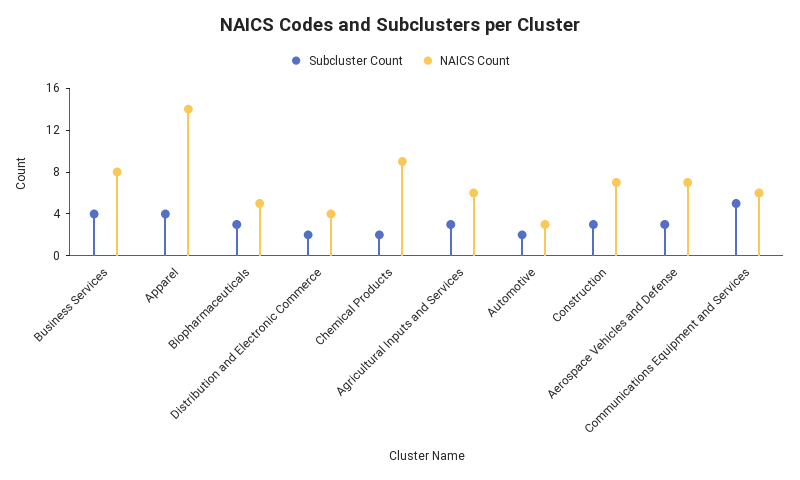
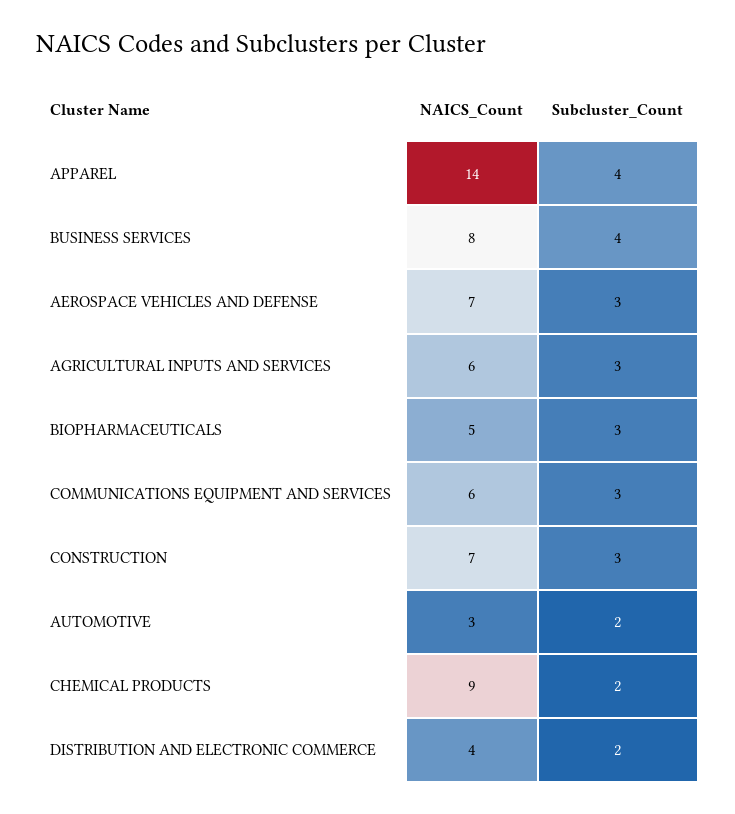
Subcluster Count, Communications Equipment and Services: 5 -> 3

